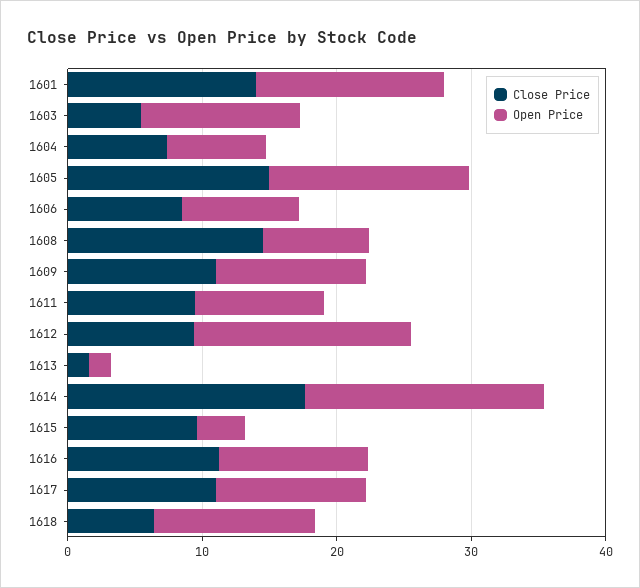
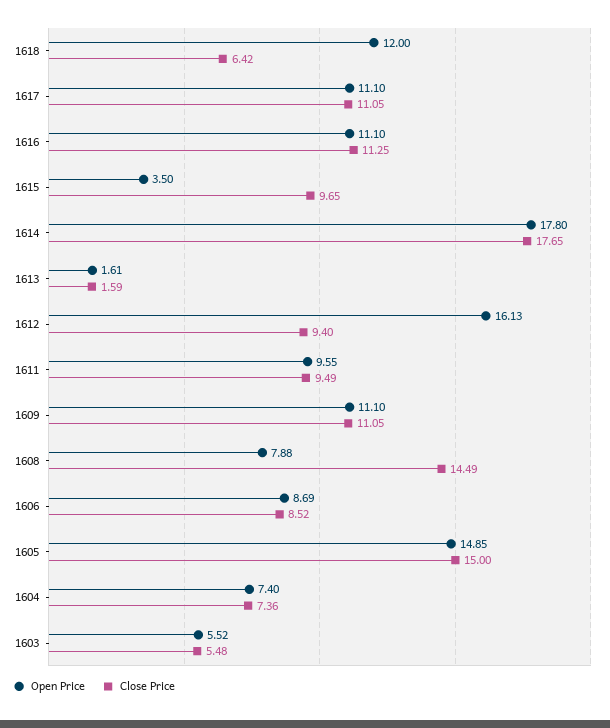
Close Price, 1601: 14 -> none
Open Price, 1601: 14 -> none
Open Price, 1603: 12 -> 5.52

